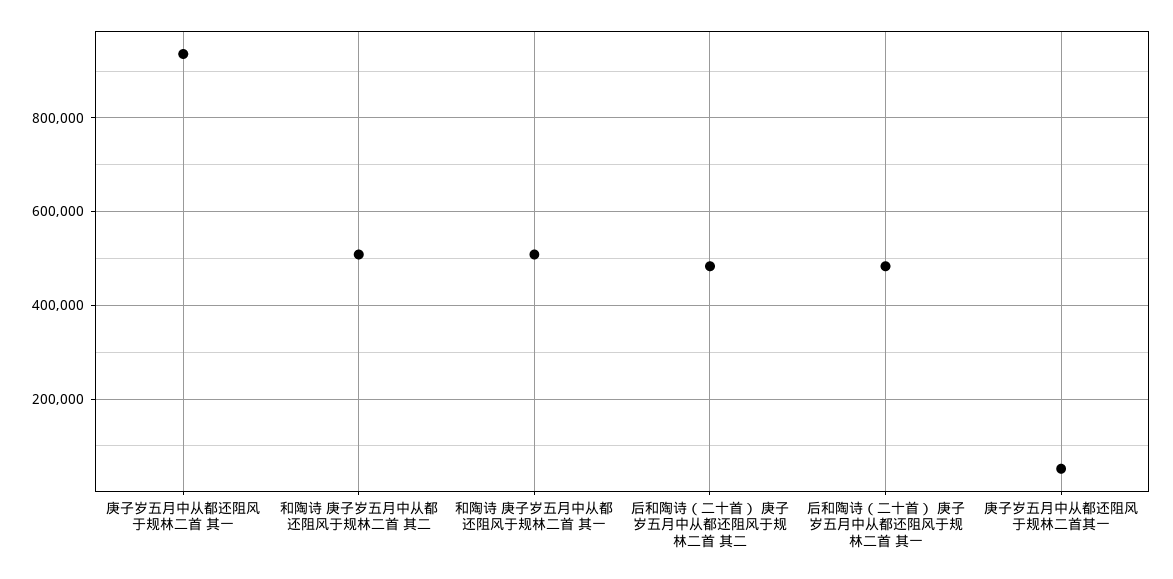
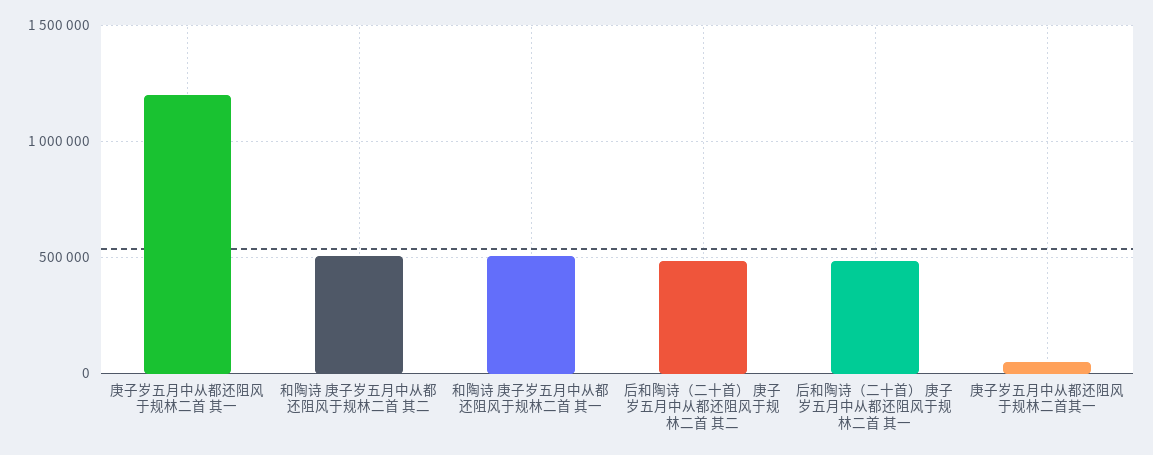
庚子岁五月中从都还阻风于规林二首 其一: 940000 -> 1200000

